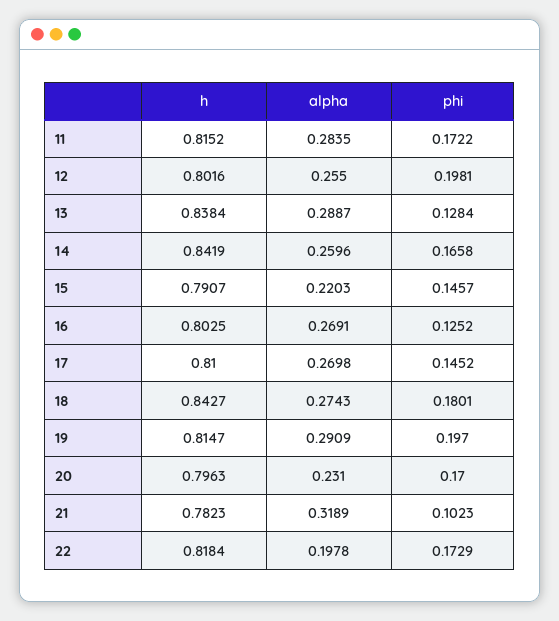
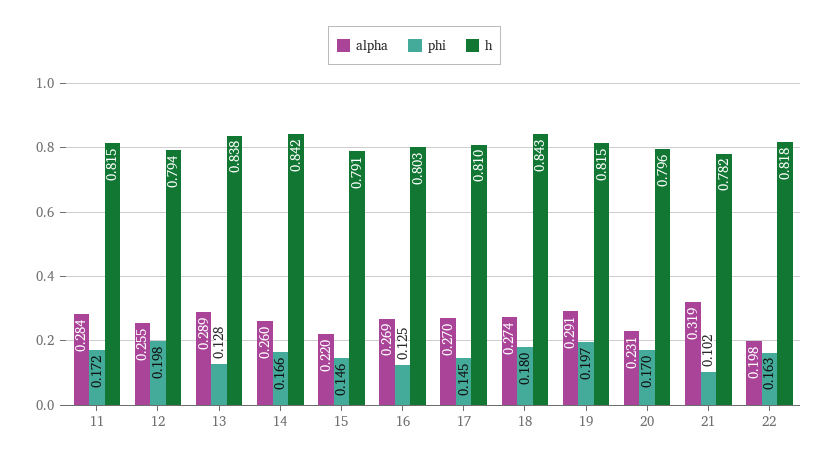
h, 12: 0.8016 -> 0.794
phi, 22: 0.1729 -> 0.163

